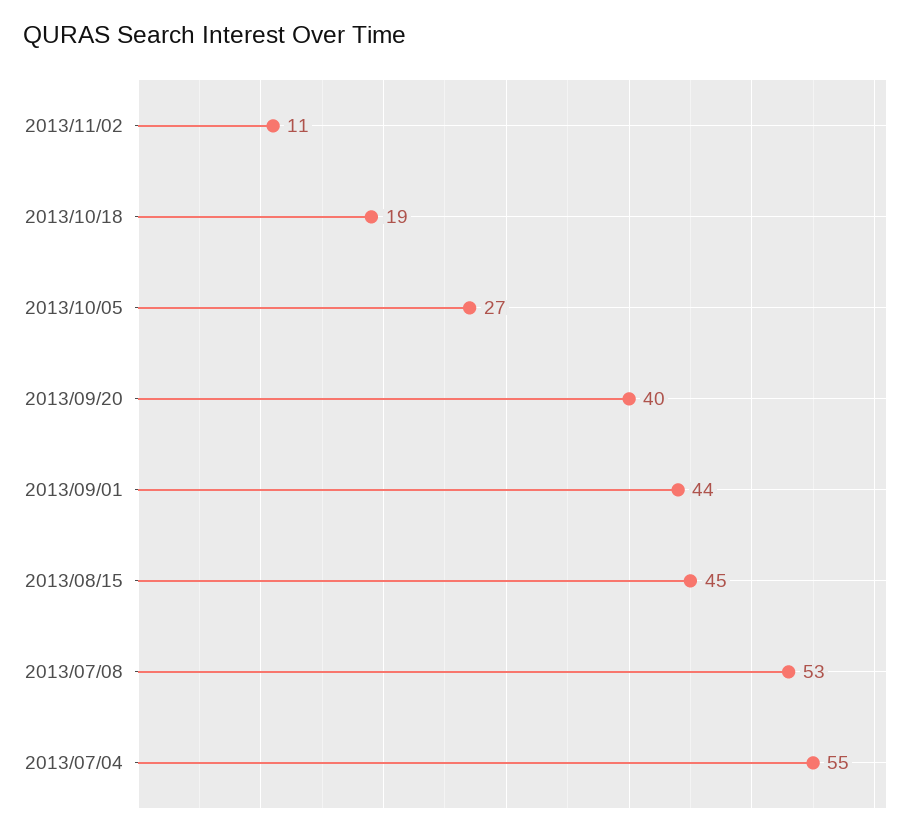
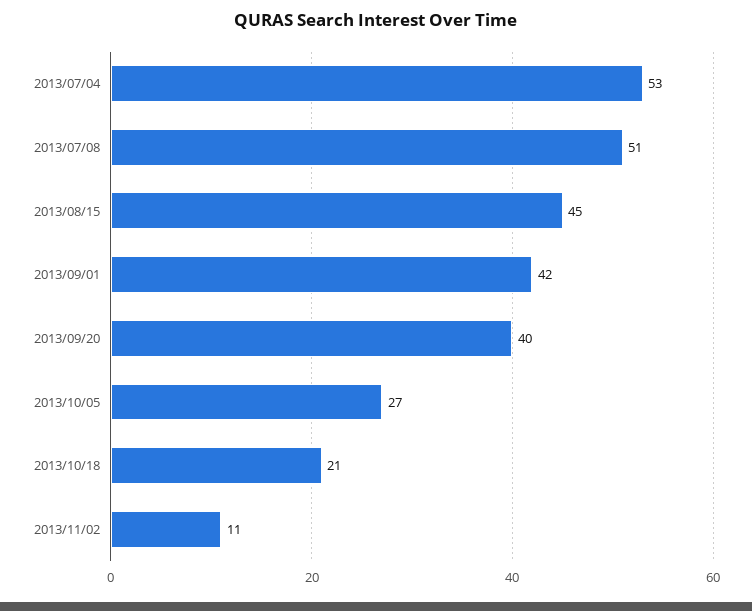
2013/10/18: 19 -> 21
2013/09/01: 44 -> 42
2013/07/08: 53 -> 51
2013/07/04: 55 -> 53

